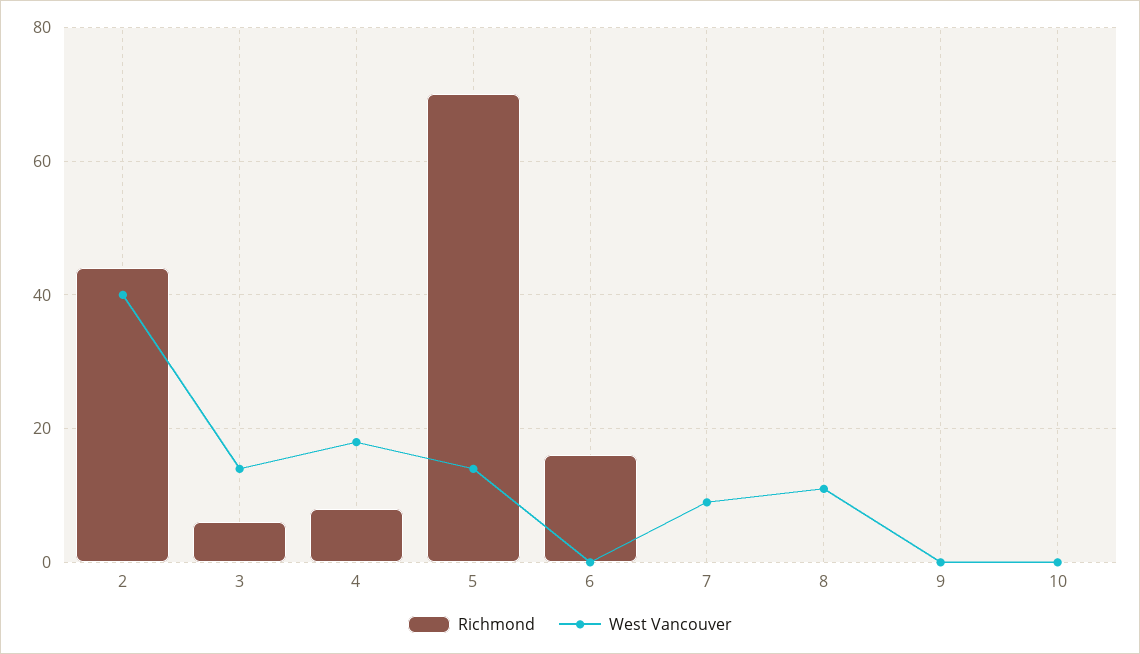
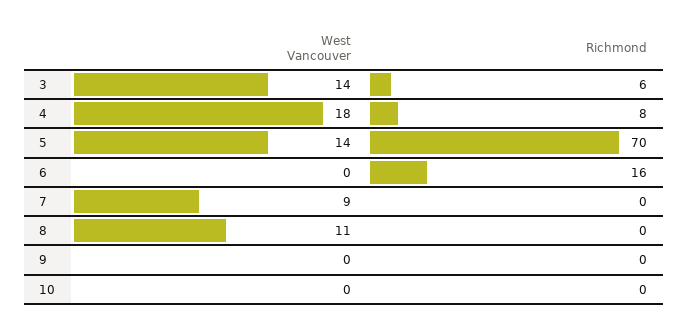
Richmond, 2: 45 -> none
West Vancouver, 2: 40 -> none

